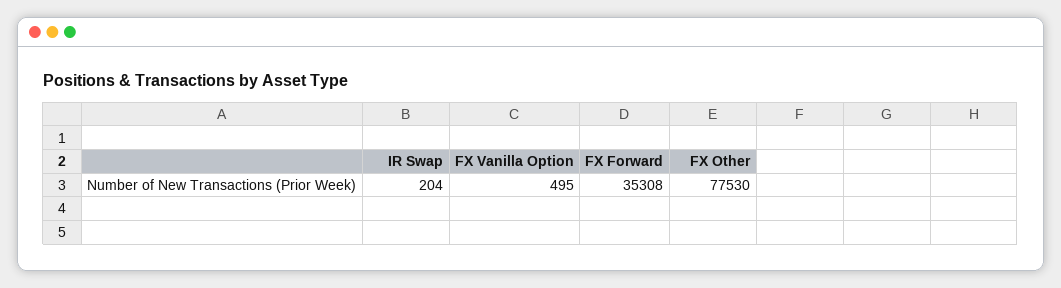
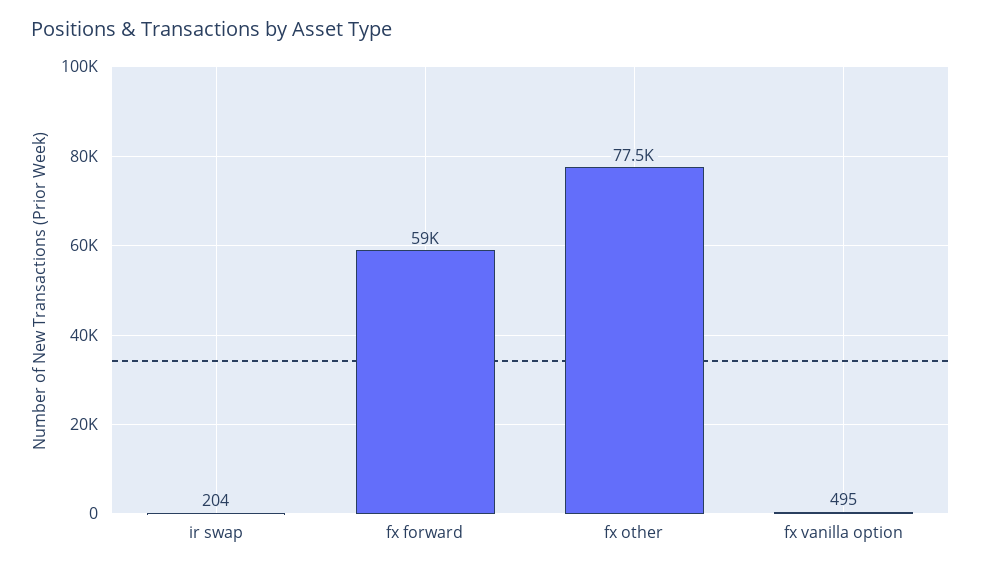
FX Forward: 35308 -> 59000

